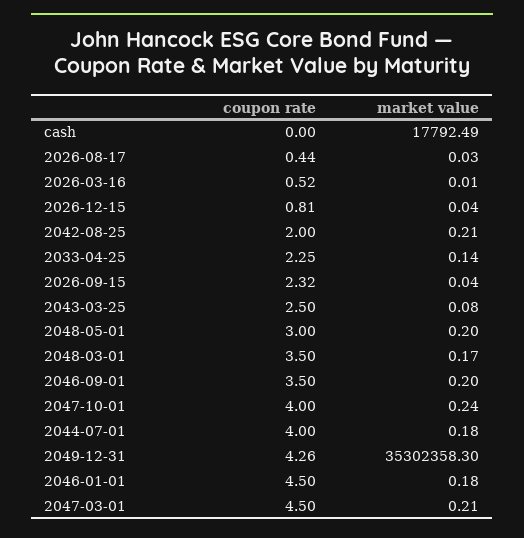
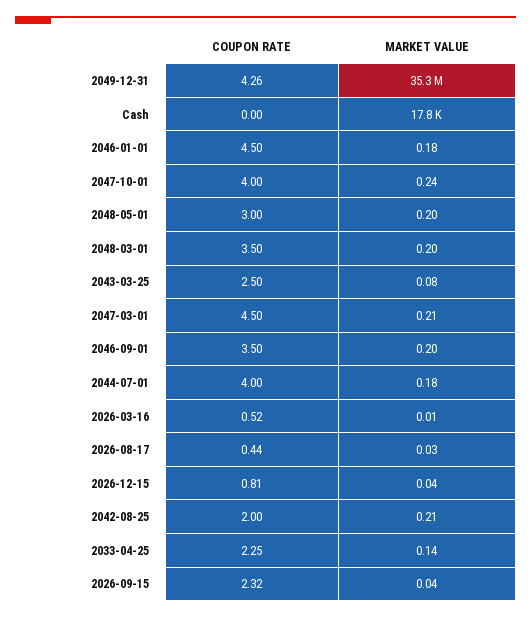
market value, 2048-03-01: 0.17 -> 0.2

